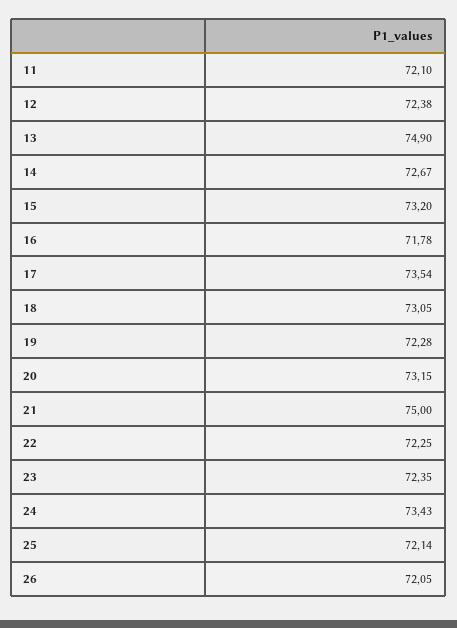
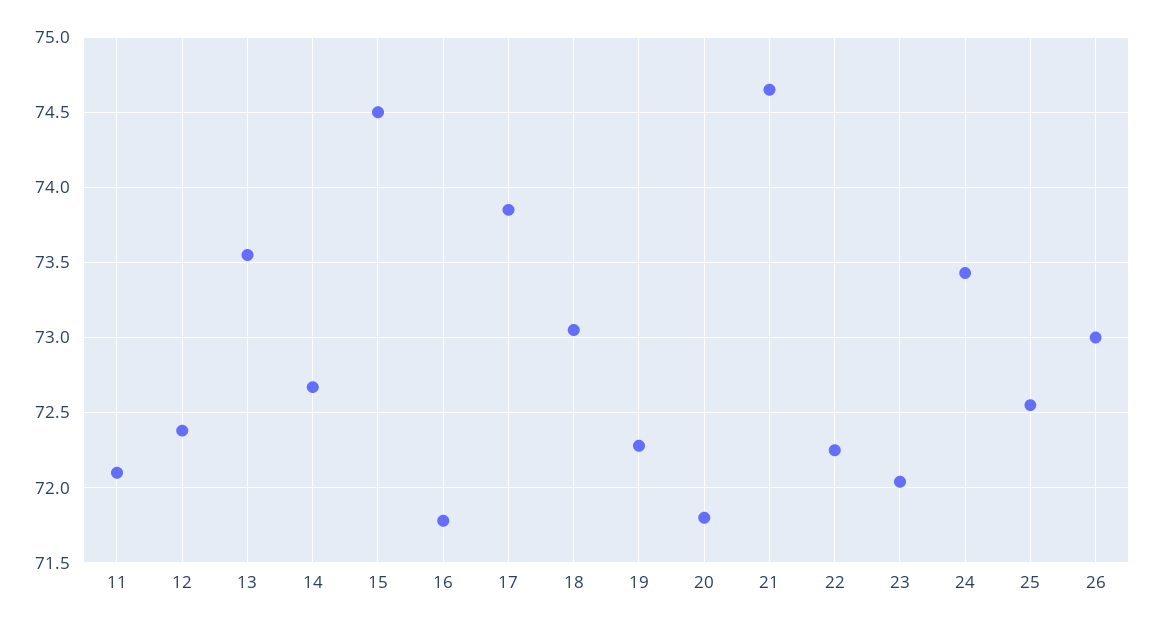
13: 74.9 -> 73.55
15: 73.2 -> 74.5
17: 73.54 -> 73.85
20: 73.15 -> 71.8
21: 75 -> 74.65
23: 72.35 -> 72.05
25: 72.14 -> 72.55
26: 72.05 -> 73

